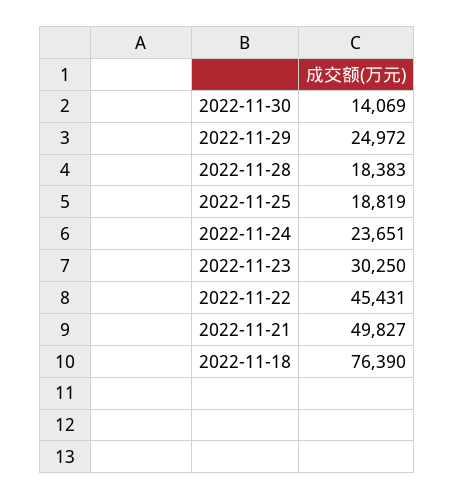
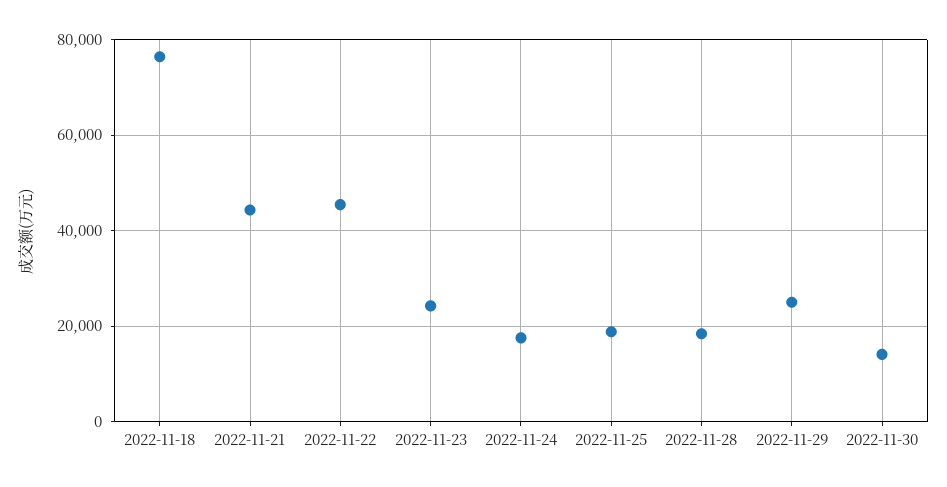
2022-11-24: 23651 -> 18000
2022-11-23: 30250 -> 24000
2022-11-21: 49827 -> 44000

